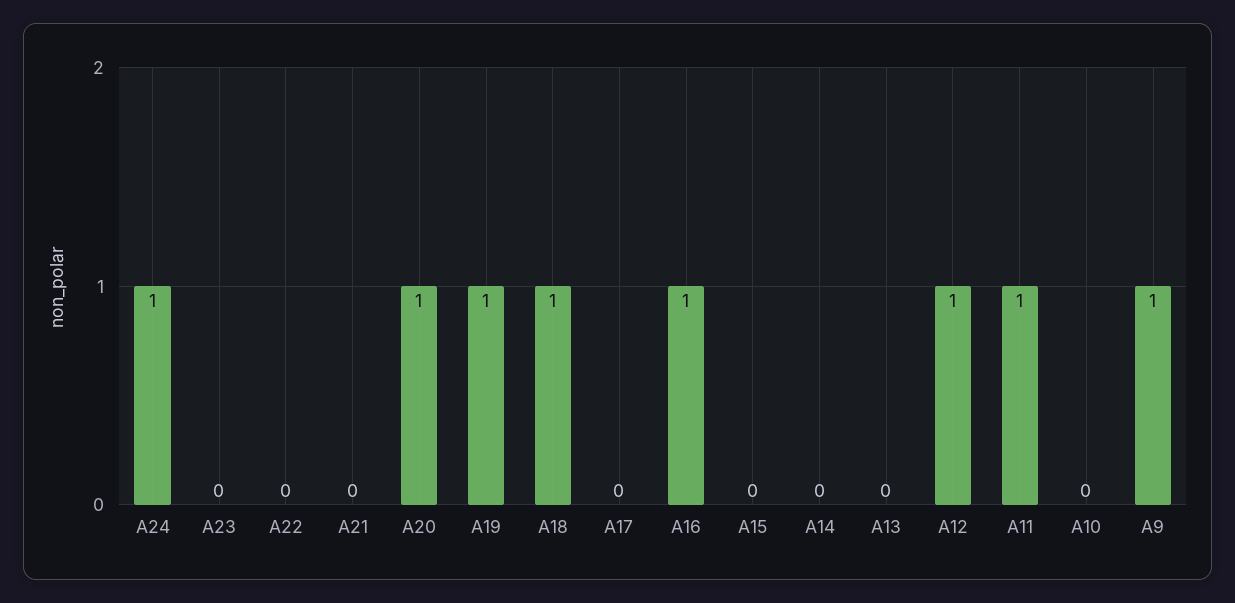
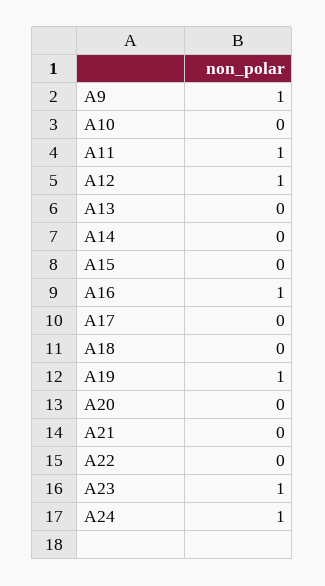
A23: 0 -> 1
A20: 1 -> 0
A18: 1 -> 0

